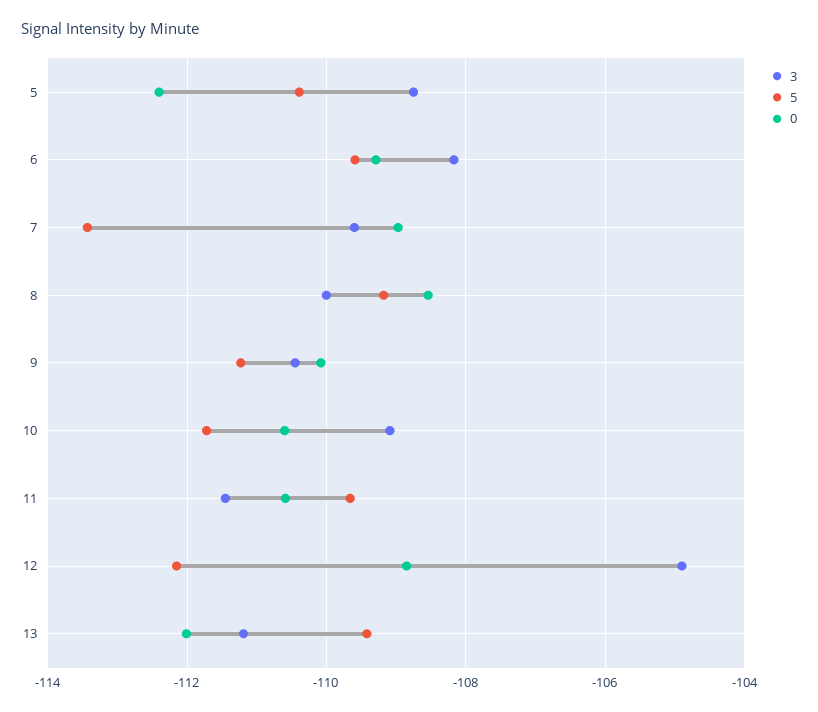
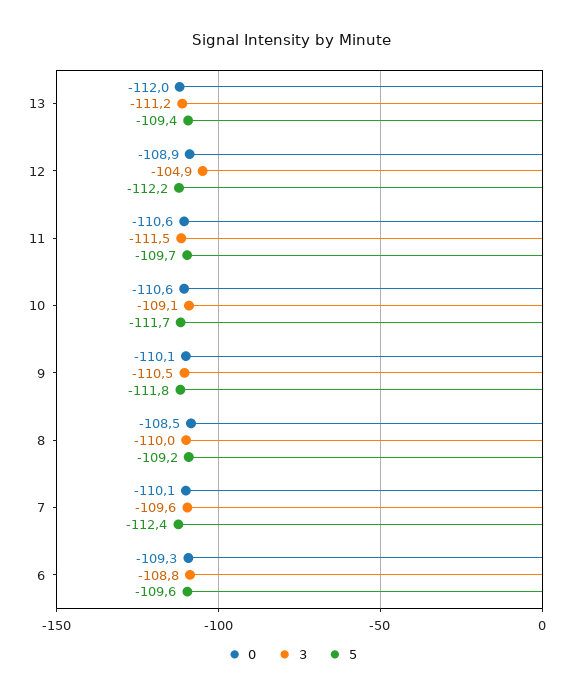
3, 5: -108.8 -> none
5, 5: -110.4 -> none
0, 5: -112.4 -> none
3, 6: -108.2 -> -108.8
5, 7: -113.4 -> -112.4
0, 7: -109 -> -110.1
5, 9: -111.2 -> -111.8

